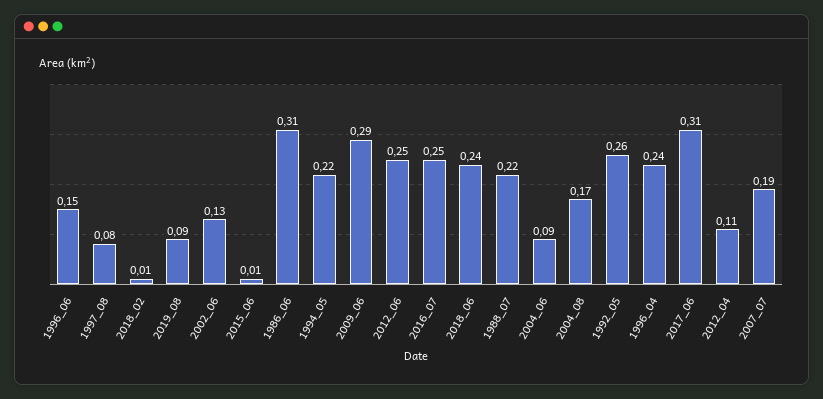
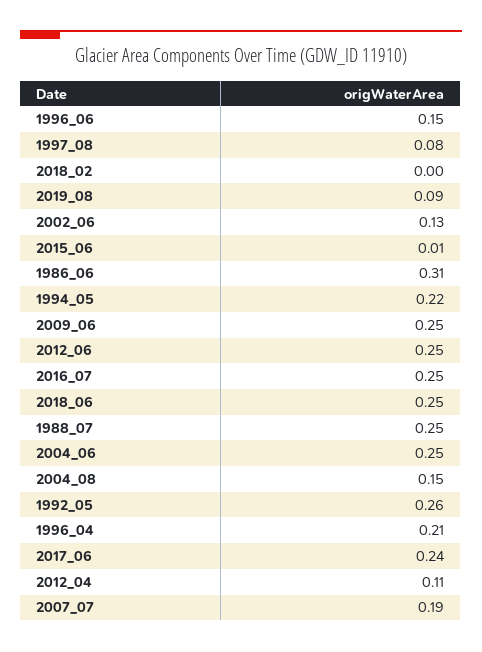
2018_02: 0.01 -> 0
2009_06: 0.29 -> 0.25
2018_06: 0.24 -> 0.25
1988_07: 0.22 -> 0.25
2004_06: 0.09 -> 0.25
2004_08: 0.17 -> 0.15
1996_04: 0.24 -> 0.21
2017_06: 0.31 -> 0.24

